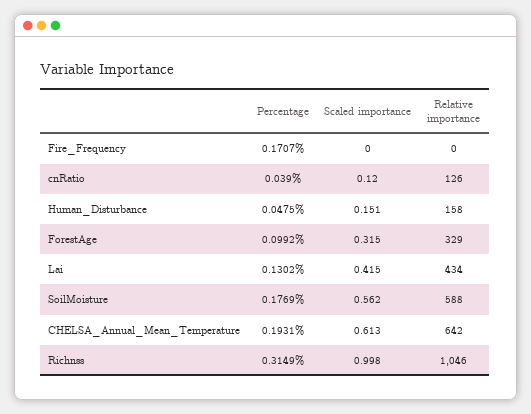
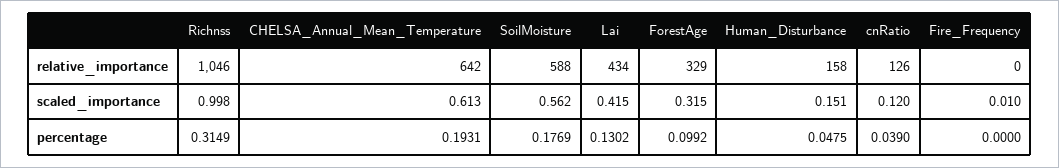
Percentage, Fire_Frequency: 0.1707 -> 0
Scaled importance, Fire_Frequency: 0 -> 0.01

